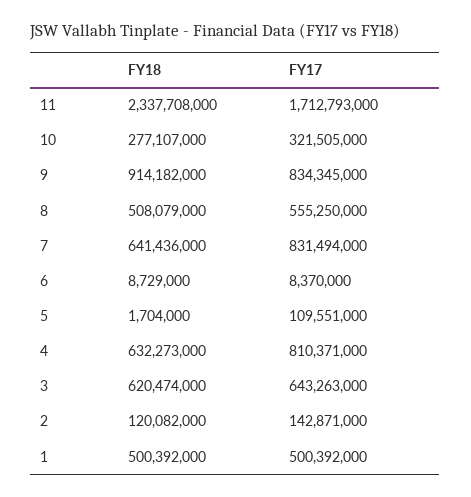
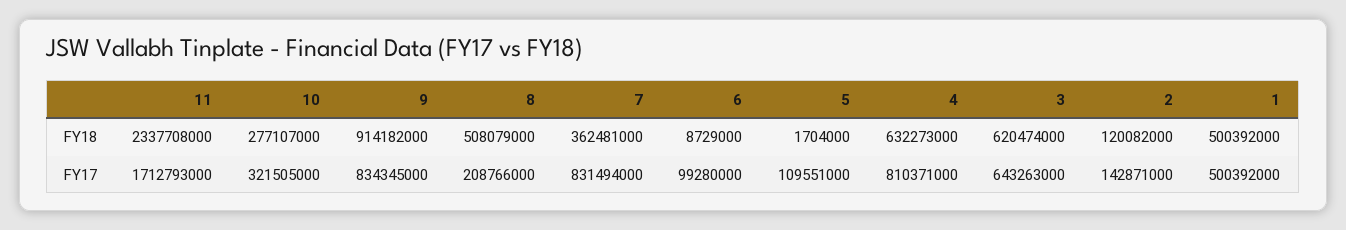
FY17, 8: 555250000 -> 208766000
FY18, 7: 641436000 -> 362481000
FY17, 6: 8370000 -> 99280000

